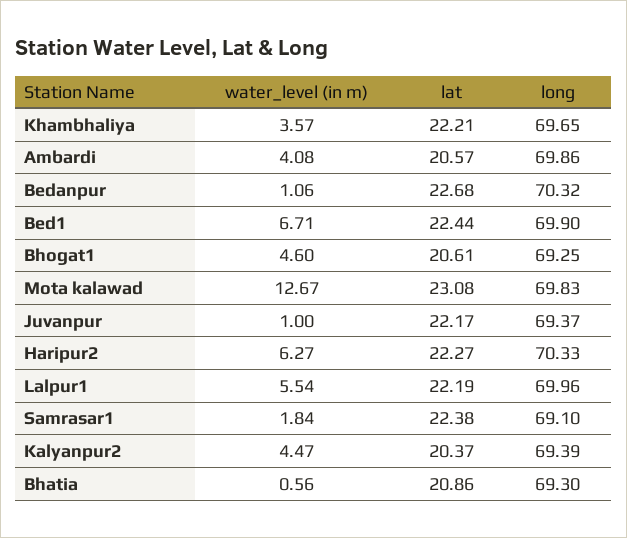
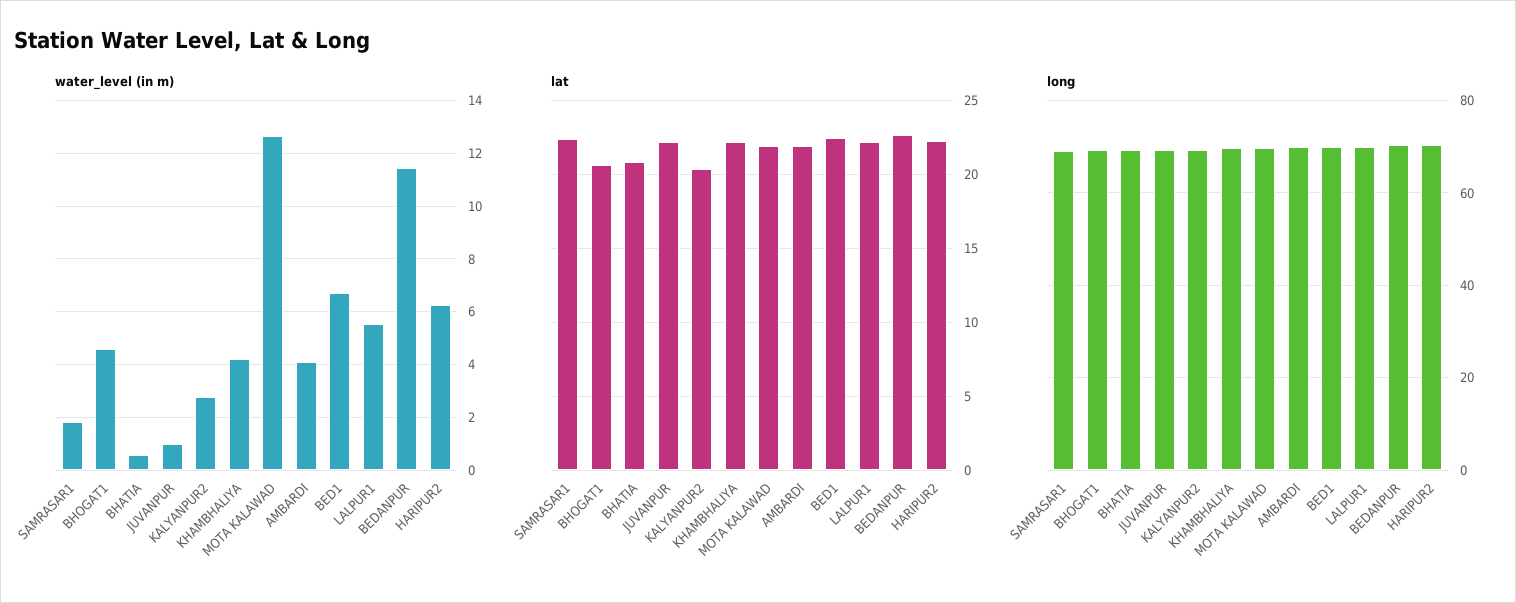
water_level (in m), Khambhaliya: 3.57 -> 4.25
lat, Ambardi: 20.57 -> 22
water_level (in m), Bedanpur: 1.06 -> 11.5
lat, Mota kalawad: 23.08 -> 22
water_level (in m), Kalyanpur2: 4.47 -> 2.75

